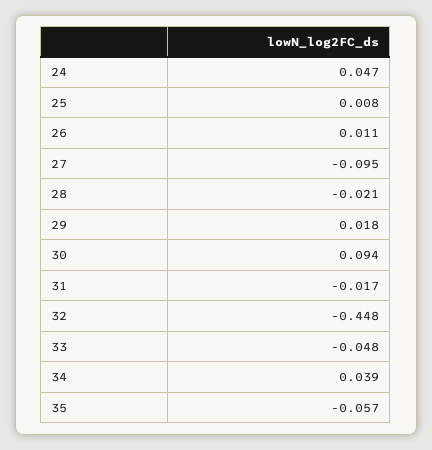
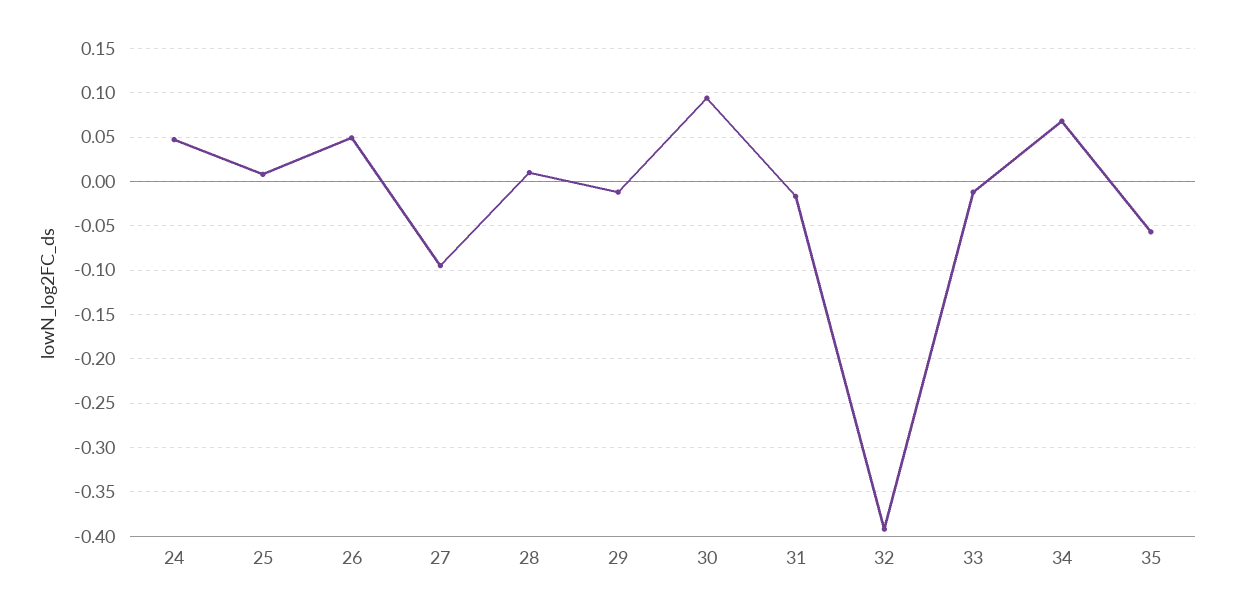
26: 0.011 -> 0.05
28: -0.021 -> 0.01
29: 0.018 -> -0.01
32: -0.448 -> -0.39
33: -0.048 -> -0.01
34: 0.039 -> 0.07

